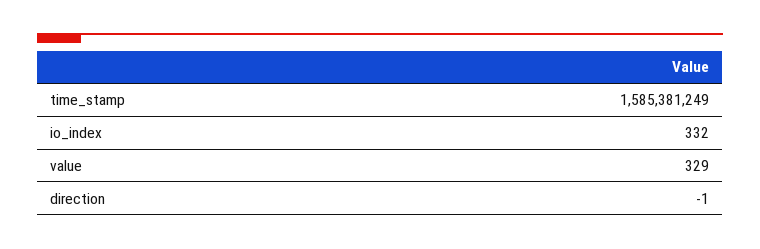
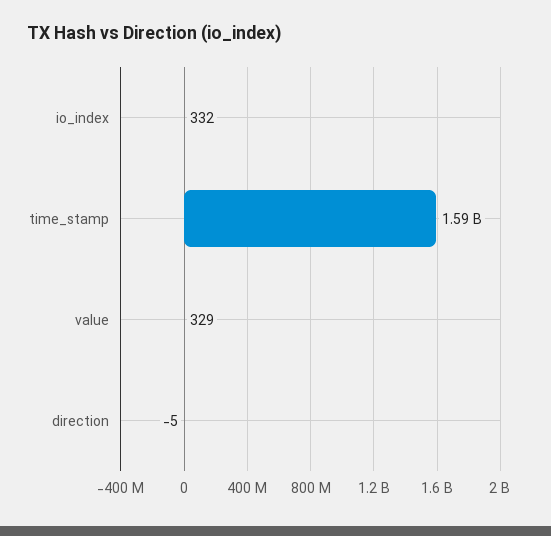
direction: -1 -> -5

